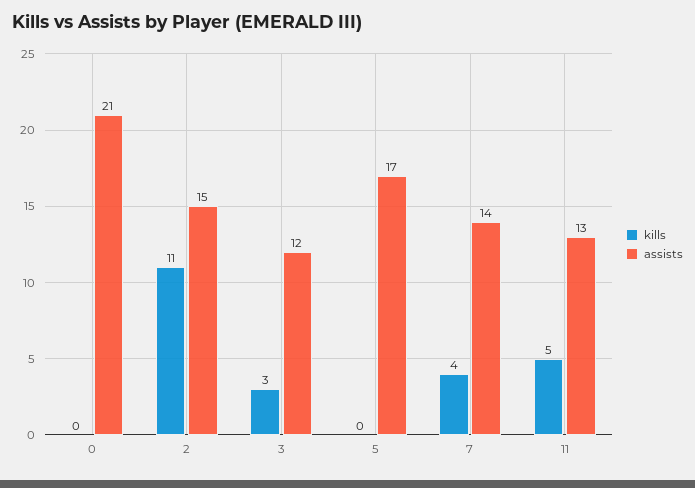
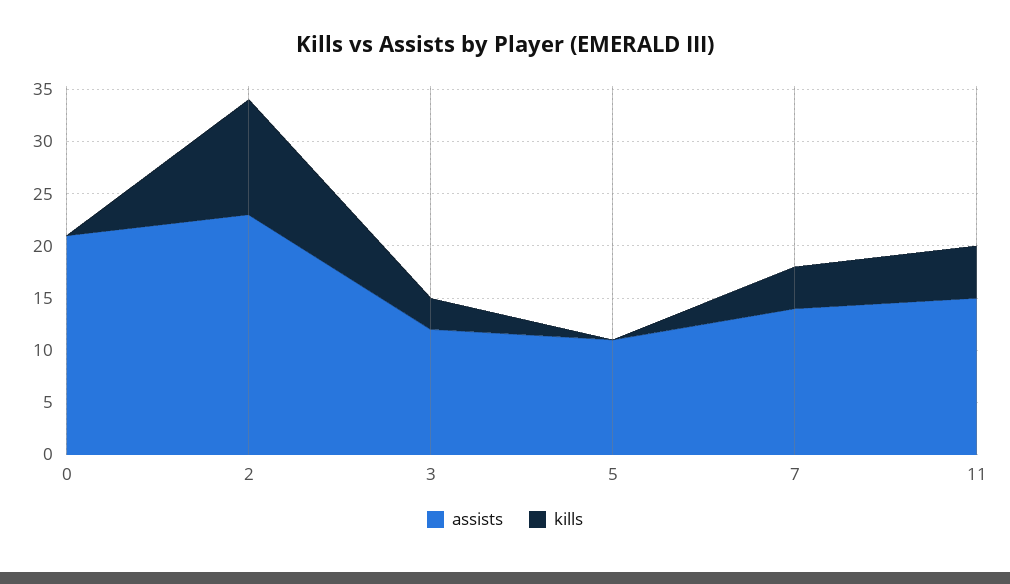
assists, 2: 15 -> 23
assists, 5: 17 -> 11
assists, 11: 13 -> 15

